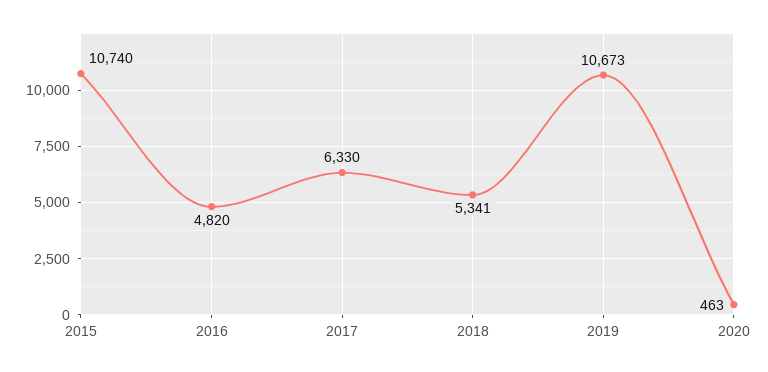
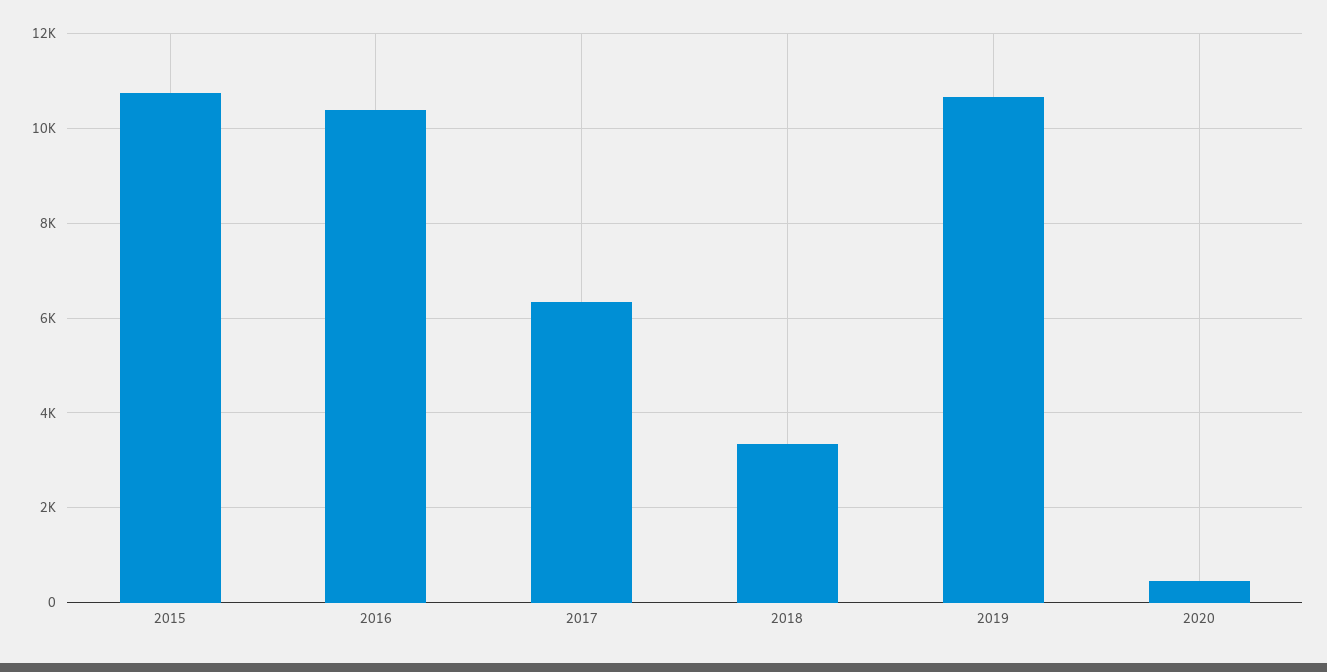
2016: 4820 -> 10400
2018: 5341 -> 3400

